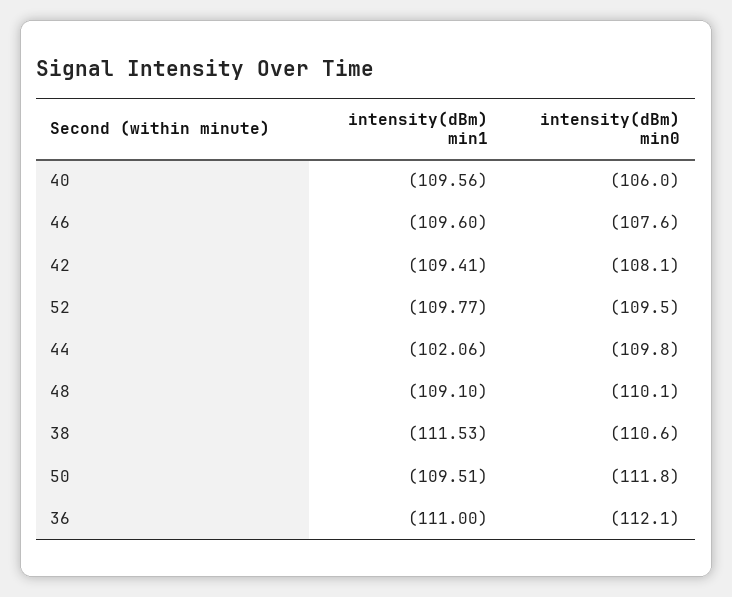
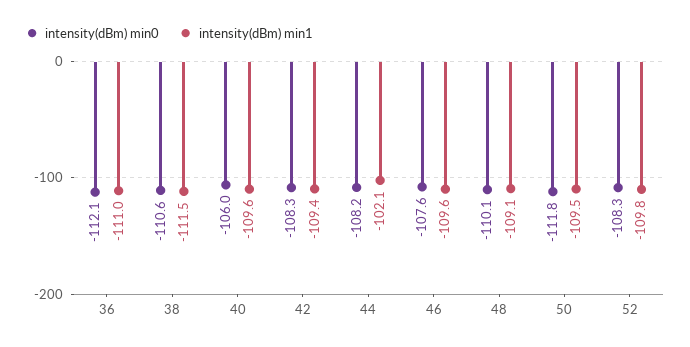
intensity(dBm) min0, 42: -108.1 -> -108.3
intensity(dBm) min0, 52: -109.5 -> -108.3
intensity(dBm) min0, 44: -109.8 -> -108.2

